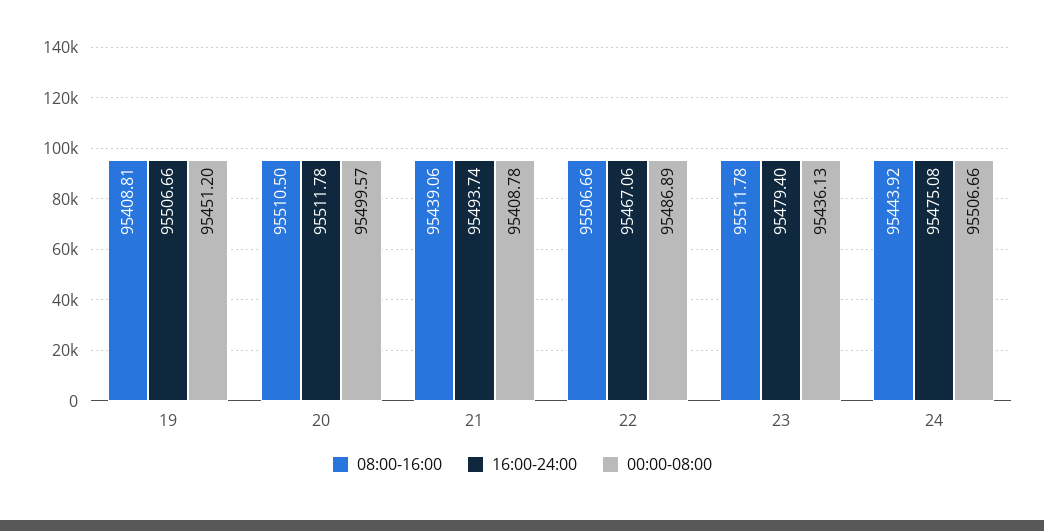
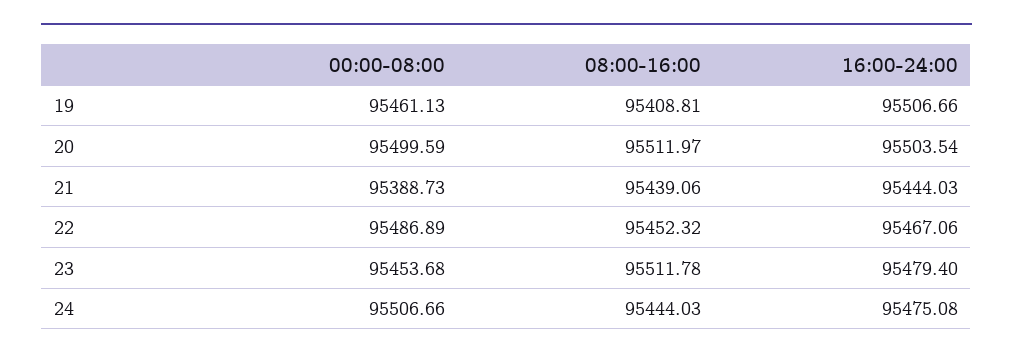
00:00-08:00, 19: 95451.2 -> 95461.13
08:00-16:00, 20: 95510.5 -> 95511.97
16:00-24:00, 20: 95511.78 -> 95503.54
00:00-08:00, 20: 95499.57 -> 95499.59
16:00-24:00, 21: 95493.74 -> 95444.03
00:00-08:00, 21: 95408.78 -> 95388.73
08:00-16:00, 22: 95506.66 -> 95452.32
00:00-08:00, 23: 95436.13 -> 95453.68
08:00-16:00, 24: 95443.92 -> 95444.03

